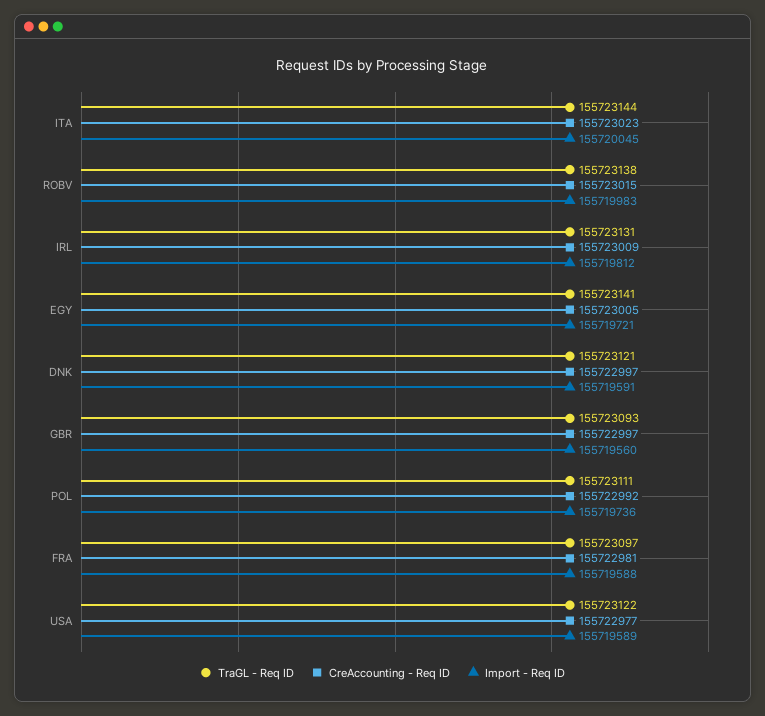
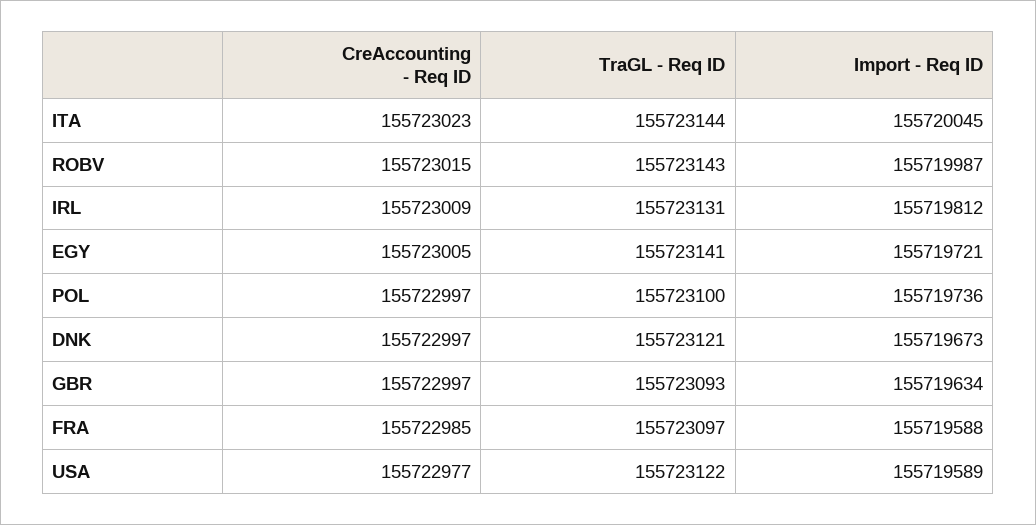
TraGL - Req ID, ROBV: 155723138 -> 155723143
Import - Req ID, ROBV: 155719983 -> 155719987
Import - Req ID, DNK: 155719591 -> 155719673
Import - Req ID, GBR: 155719560 -> 155719634
TraGL - Req ID, POL: 155723111 -> 155723100
CreAccounting - Req ID, POL: 155722992 -> 155722997
CreAccounting - Req ID, FRA: 155722981 -> 155722985

